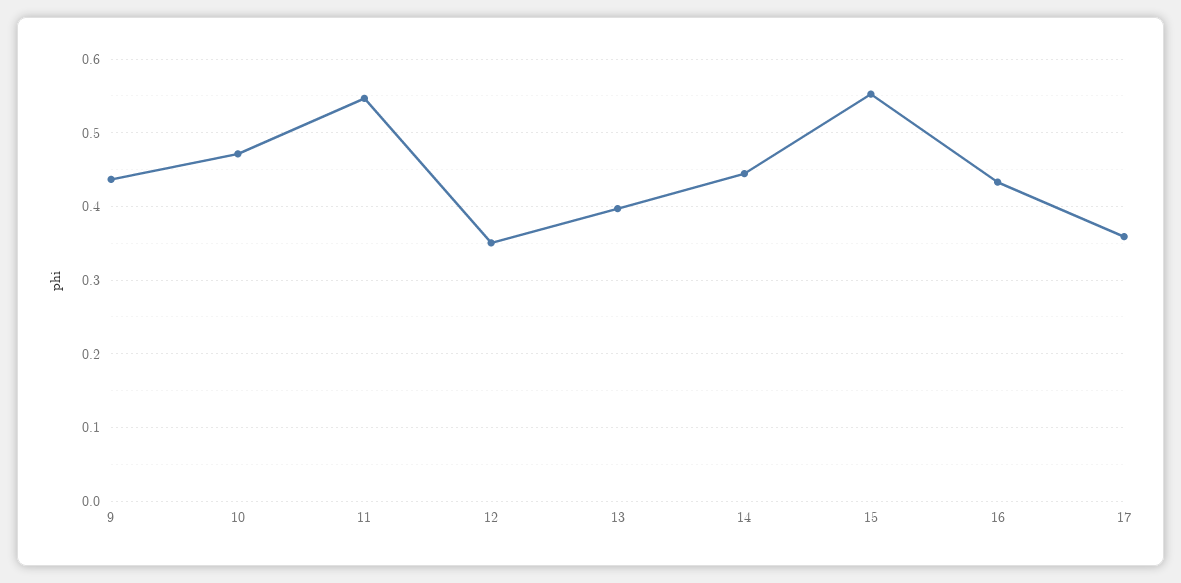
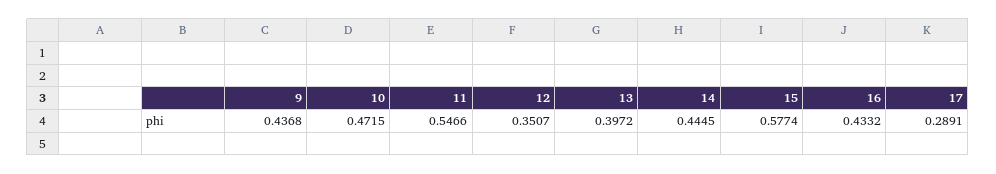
15: 0.55 -> 0.5774
17: 0.36 -> 0.2891

